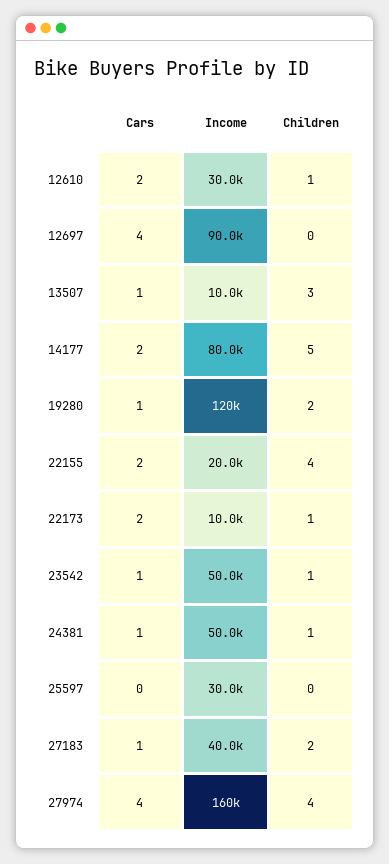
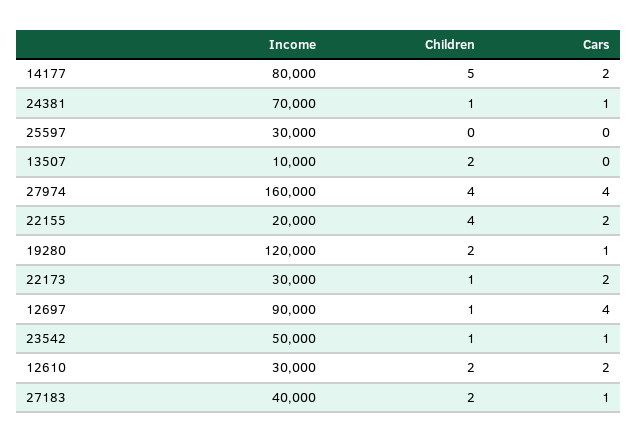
Children, 12610: 1 -> 2
Children, 12697: 0 -> 1
Cars, 13507: 1 -> 0
Children, 13507: 3 -> 2
Income, 22173: 10000 -> 30000
Income, 24381: 50000 -> 70000

